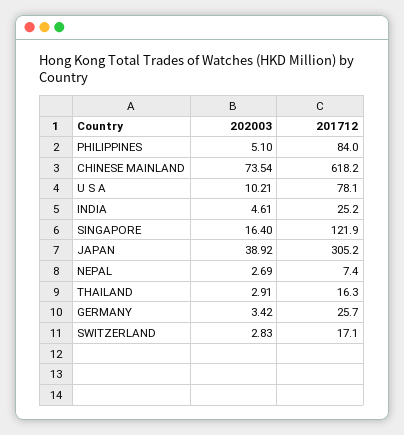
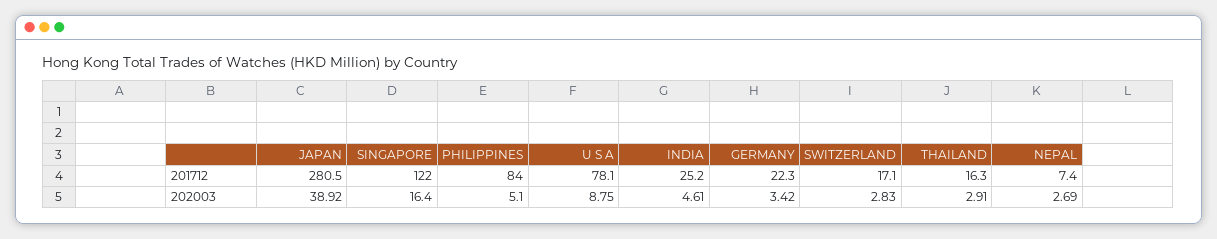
202003, CHINESE MAINLAND: 73.54 -> none
201712, CHINESE MAINLAND: 618.2 -> none
202003, U S A: 10.21 -> 8.75
201712, SINGAPORE: 121.9 -> 122
201712, JAPAN: 305.2 -> 280.5
201712, GERMANY: 25.7 -> 22.3

